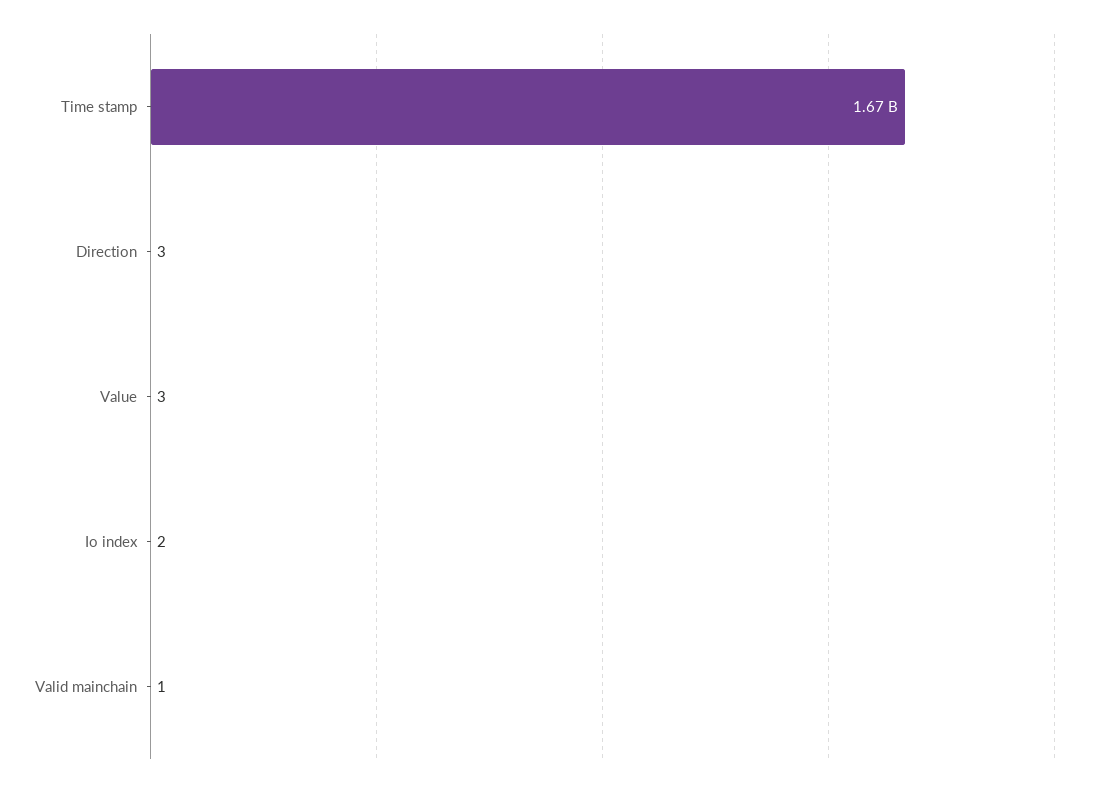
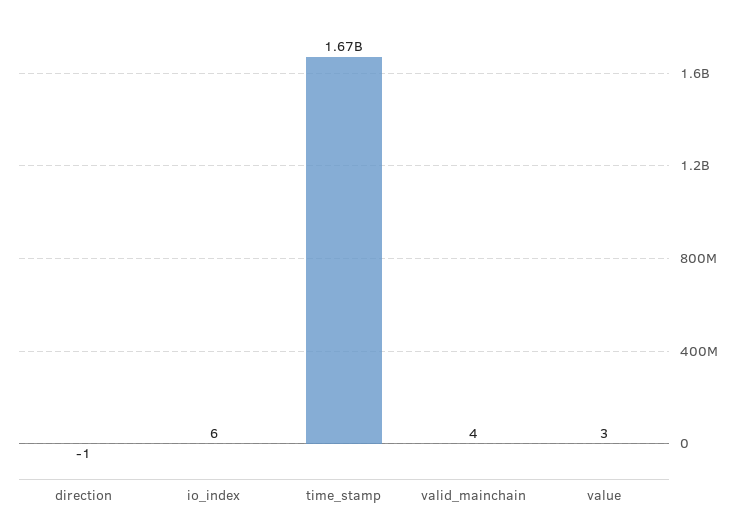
Direction: 3 -> -1
Io index: 2 -> 6
Valid mainchain: 1 -> 4

